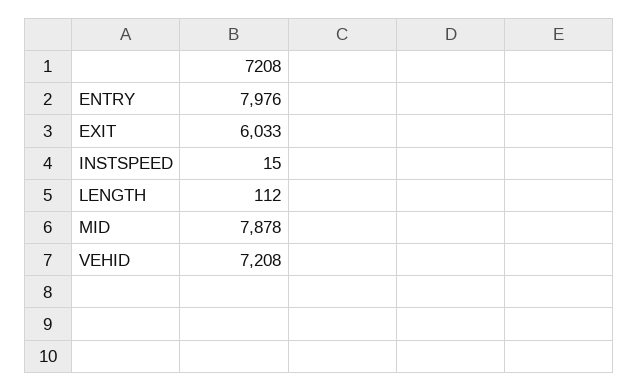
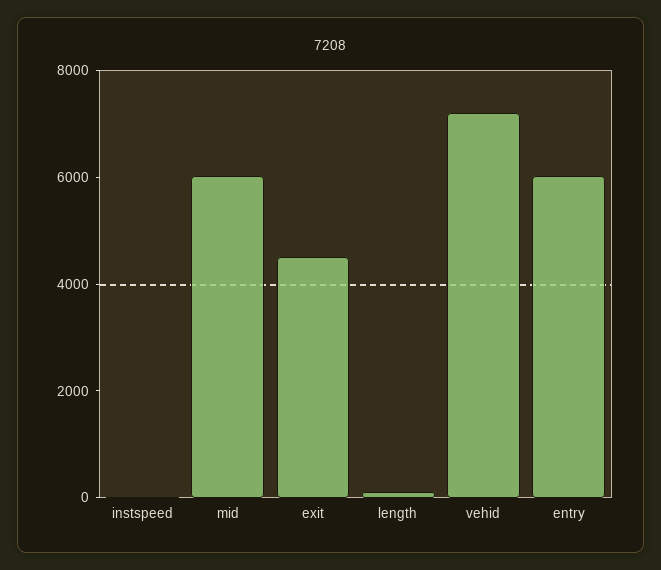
ENTRY: 7976 -> 6000
EXIT: 6033 -> 4500
MID: 7878 -> 6000

